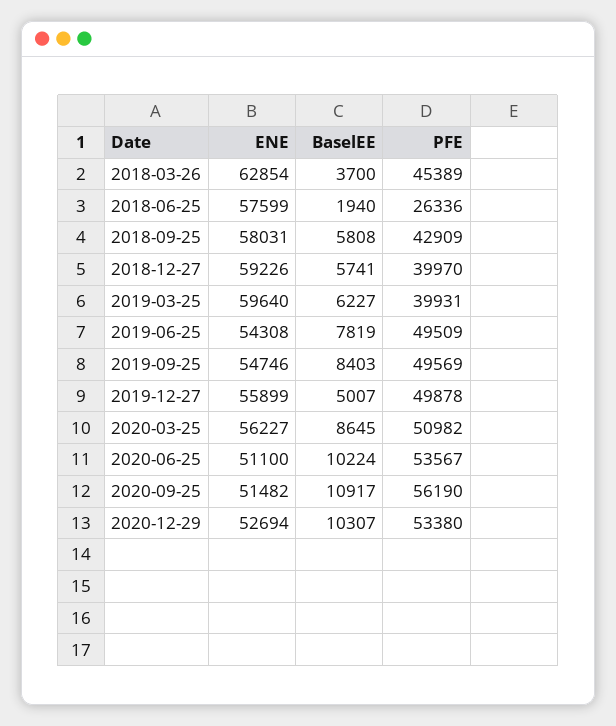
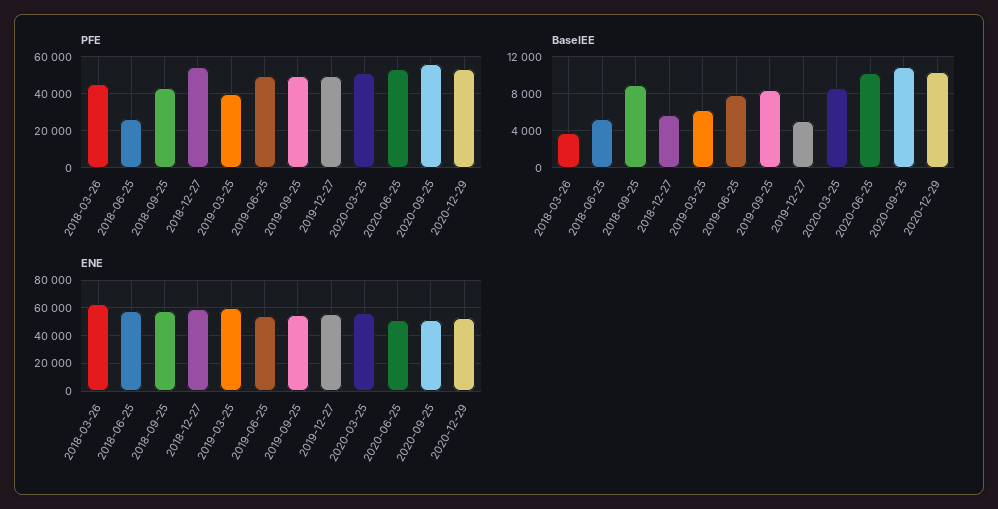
BaselEE, 2018-06-25: 1940 -> 5000
BaselEE, 2018-09-25: 5808 -> 9000
PFE, 2018-12-27: 39970 -> 55000

